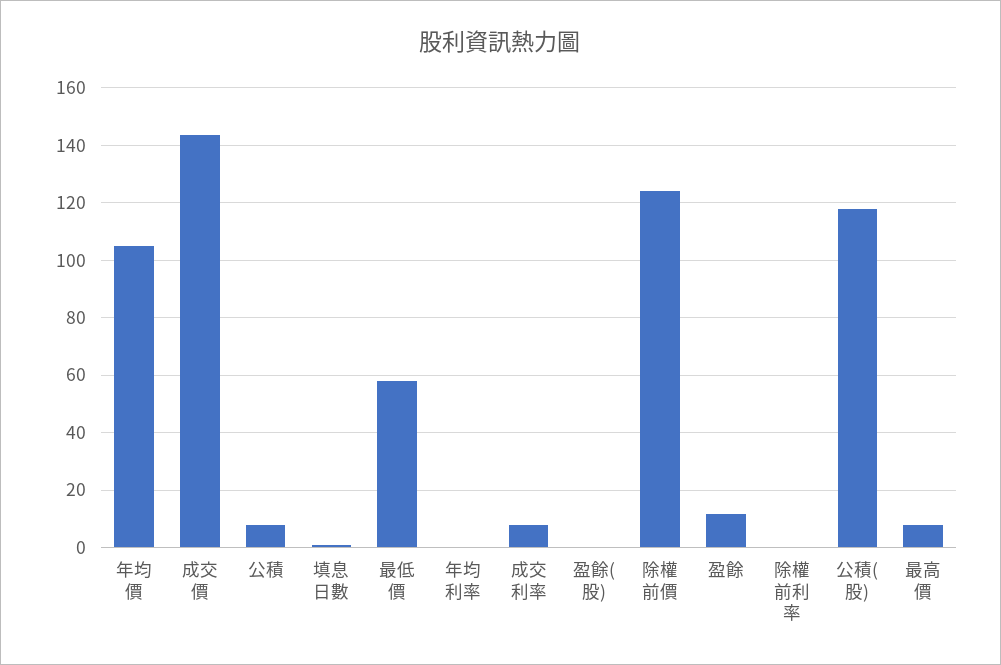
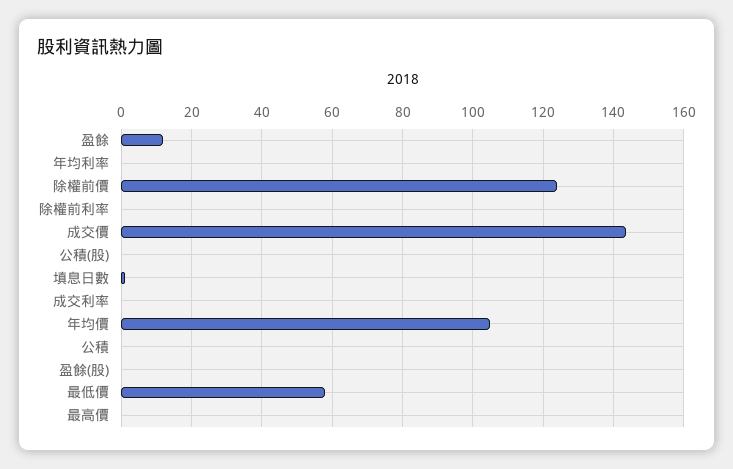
公積: 7.5 -> 0
成交利率: 7.5 -> 0
公積(股): 117.5 -> 0
最高價: 7.5 -> 0

